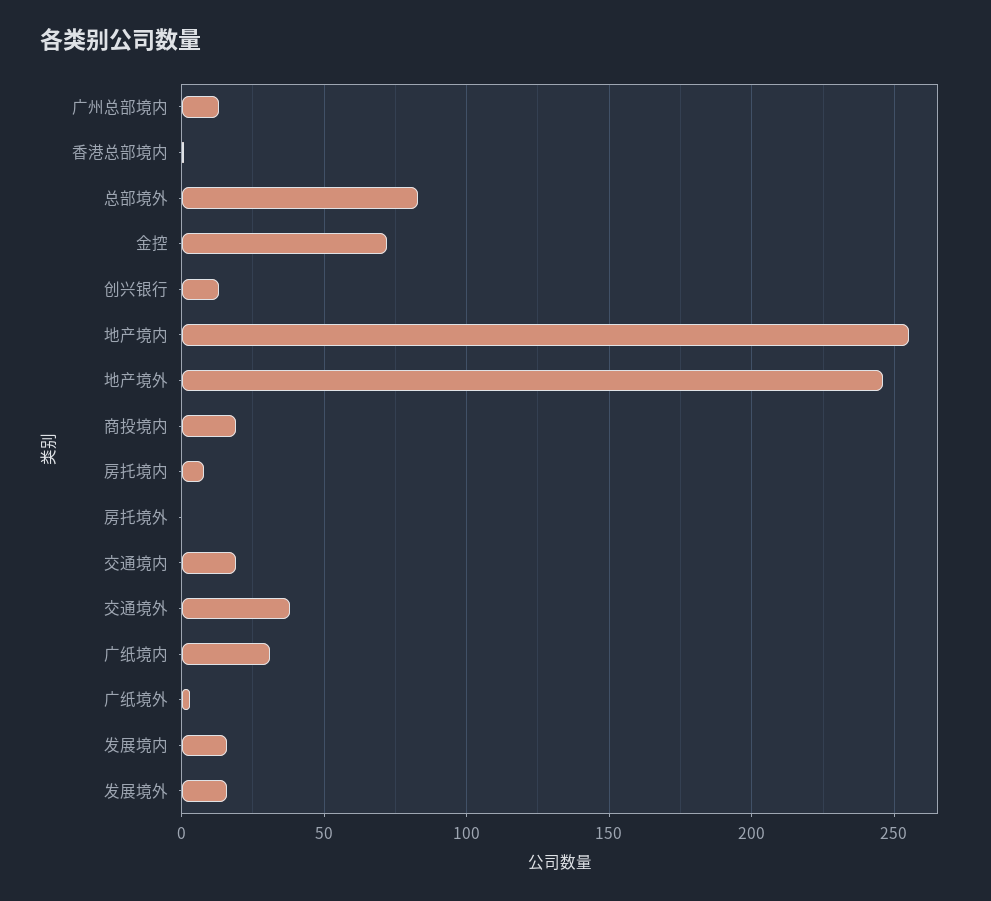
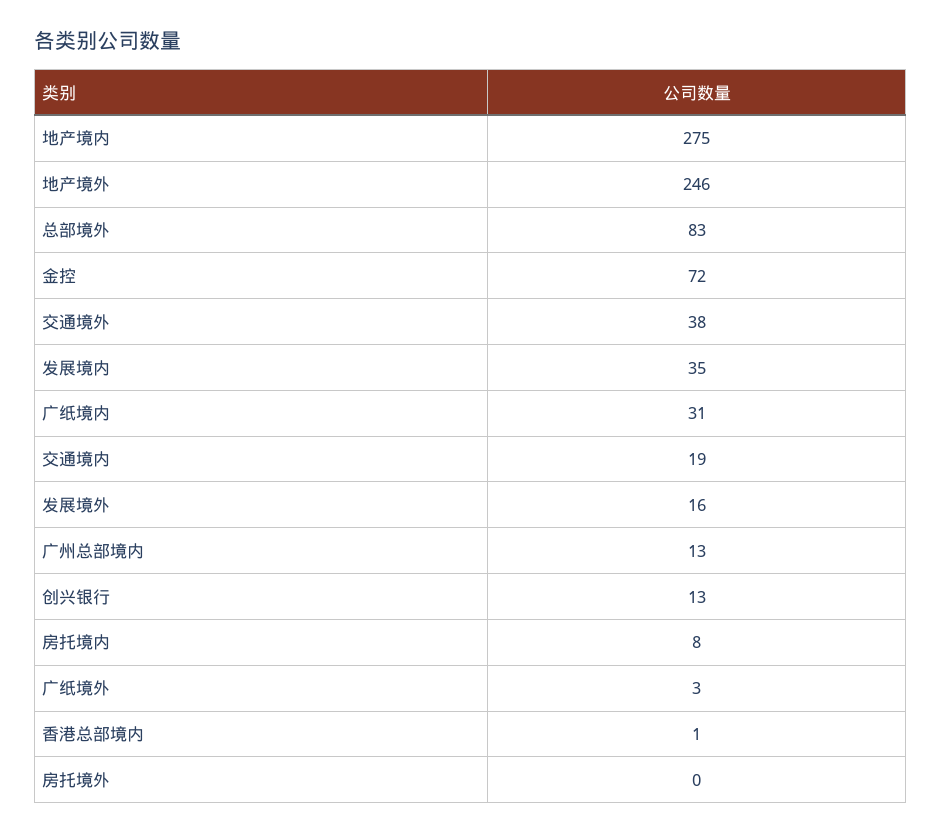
地产境内: 255 -> 275
商投境内: 20 -> none
发展境内: 15 -> 35

